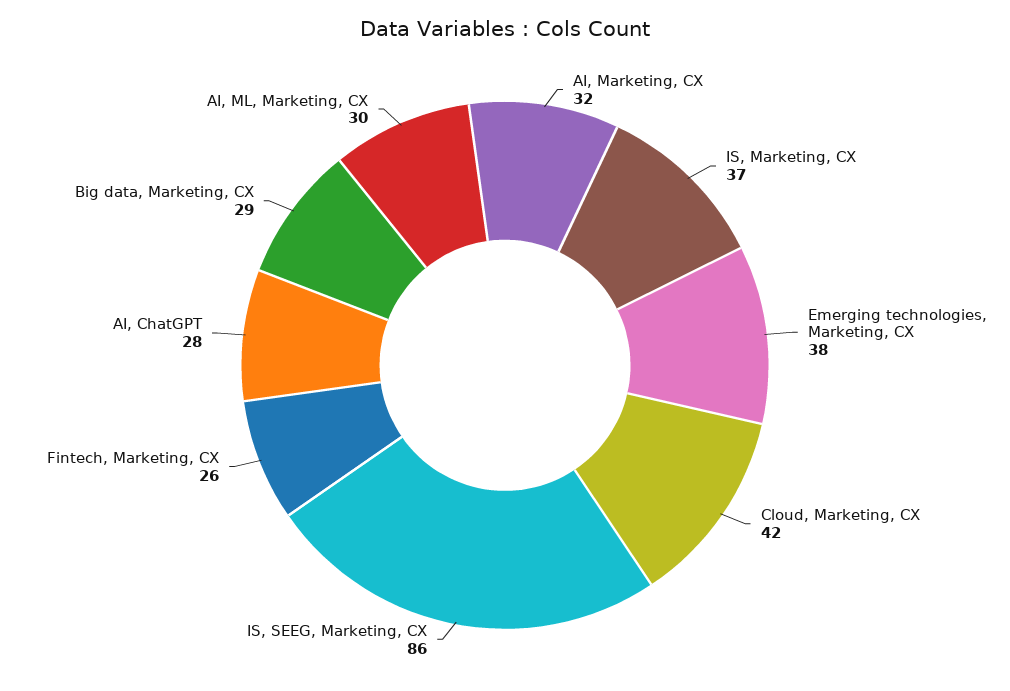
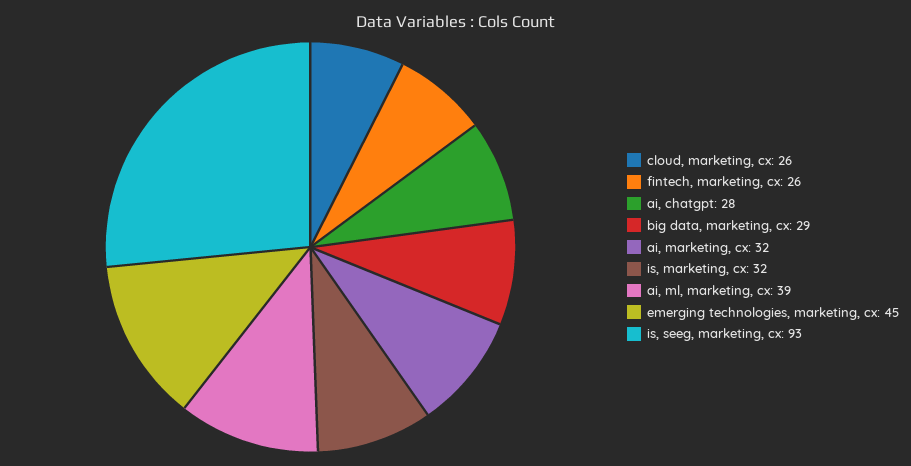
IS, Marketing, CX: 37 -> 32
Emerging technologies, Marketing, CX: 38 -> 45
Cloud, Marketing, CX: 42 -> 26
IS, SEEG, Marketing, CX: 86 -> 93
AI, ML, Marketing, CX: 30 -> 39

